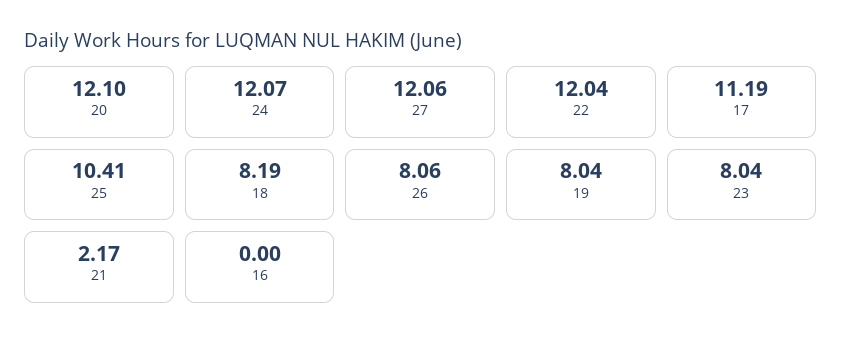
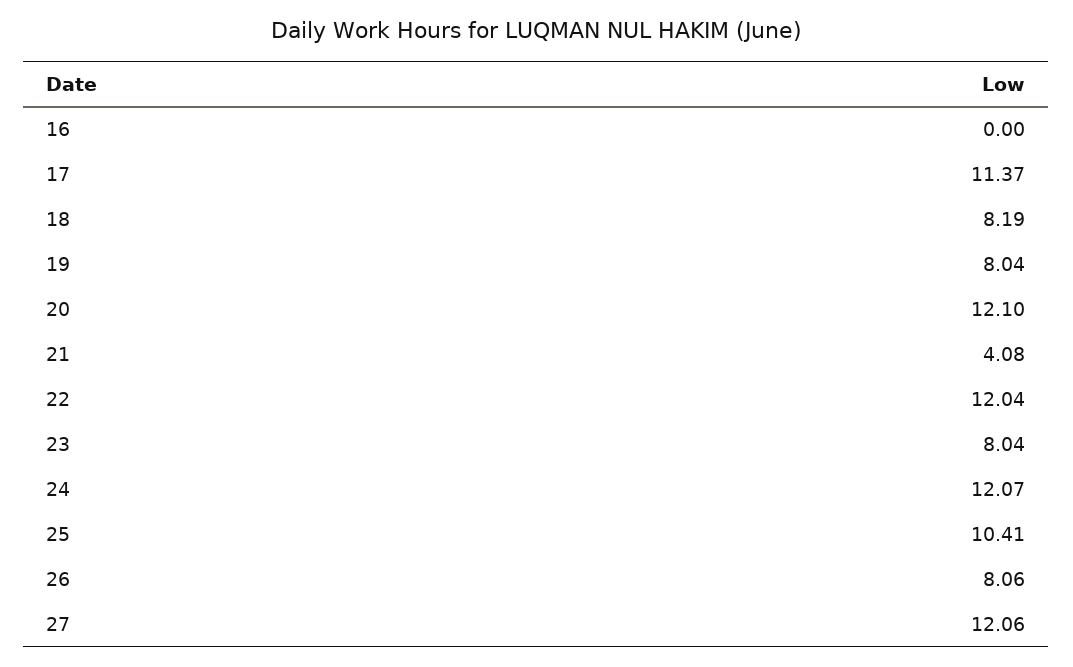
17: 11.19 -> 11.37
21: 2.17 -> 4.08

